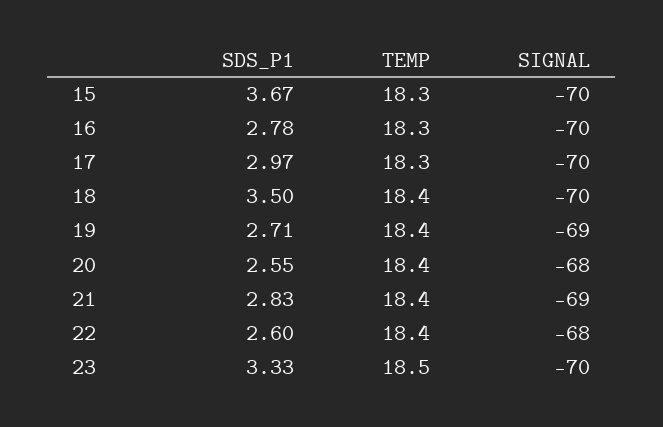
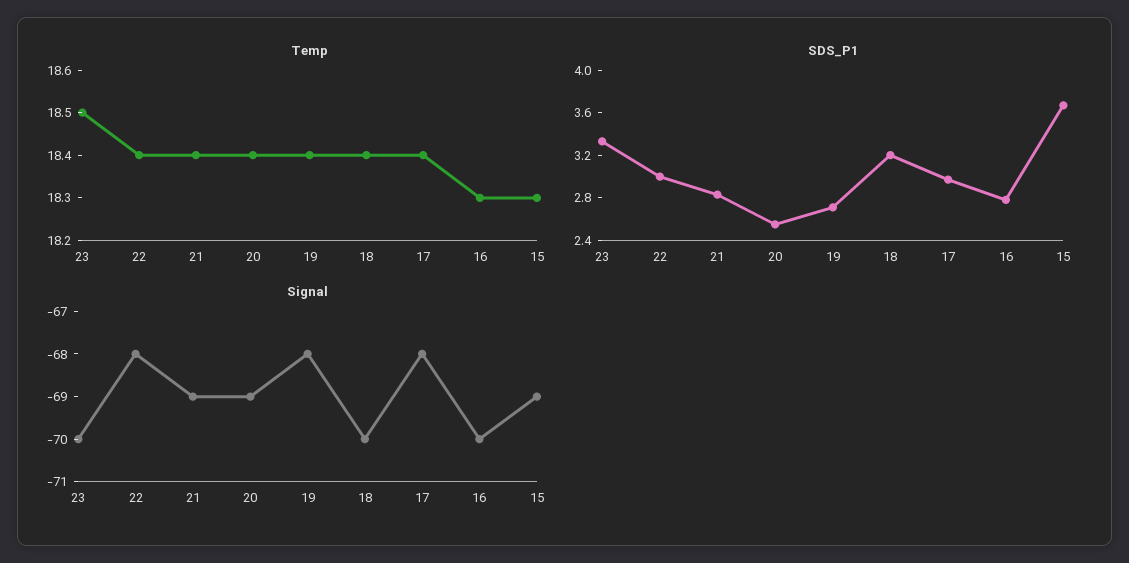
SIGNAL, 15: -70 -> -69
TEMP, 17: 18.3 -> 18.4
SIGNAL, 17: -70 -> -68
SDS_P1, 18: 3.5 -> 3.2
SIGNAL, 19: -69 -> -68
SIGNAL, 20: -68 -> -69
SDS_P1, 22: 2.6 -> 3

